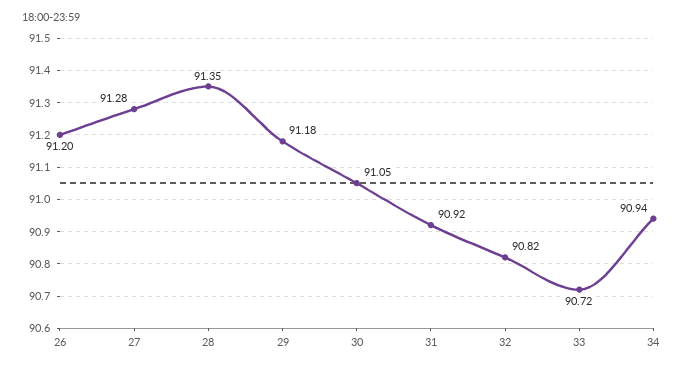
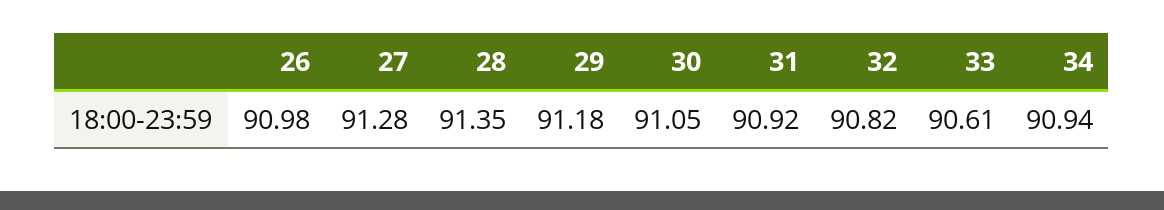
26: 91.2 -> 90.98
33: 90.72 -> 90.61

